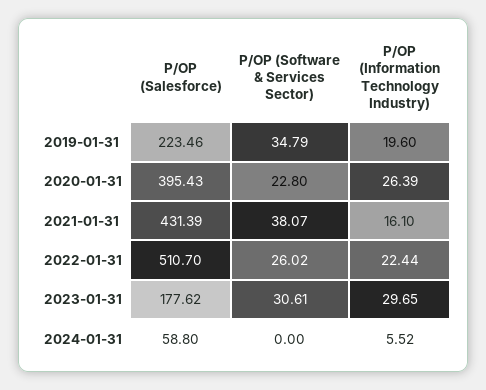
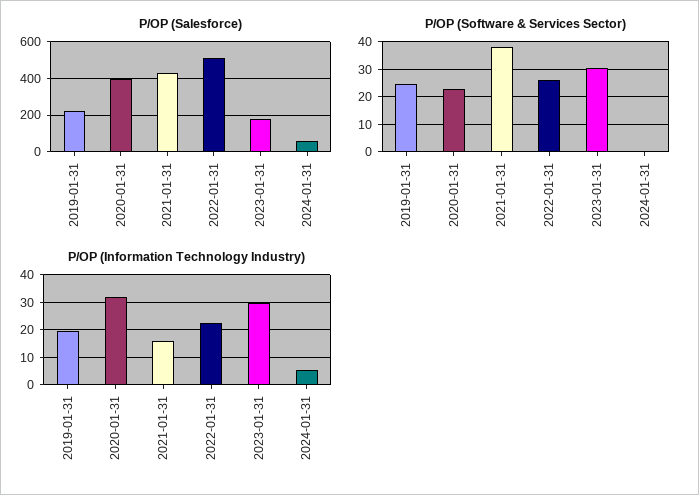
P/OP (Software & Services Sector), 2019-01-31: 34.79 -> 25
P/OP (Information Technology Industry), 2020-01-31: 26.39 -> 32.5

